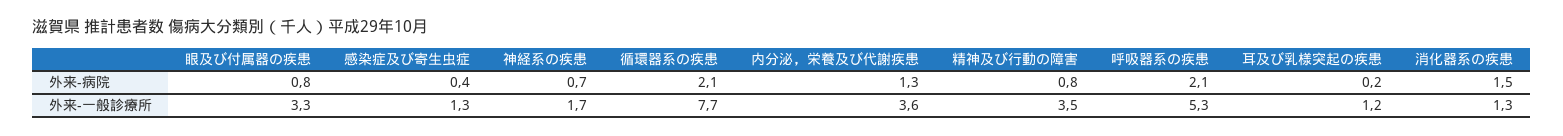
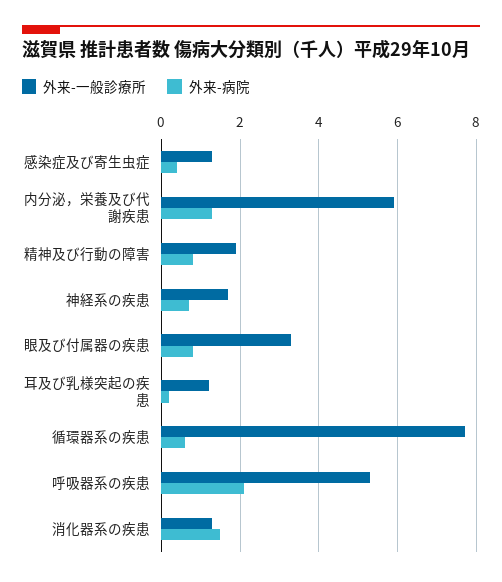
外来-病院, 循環器系の疾患: 2.1 -> 0.5
外来-一般診療所, 内分泌，栄養及び代謝疾患: 3.6 -> 6
外来-一般診療所, 精神及び行動の障害: 3.5 -> 2

